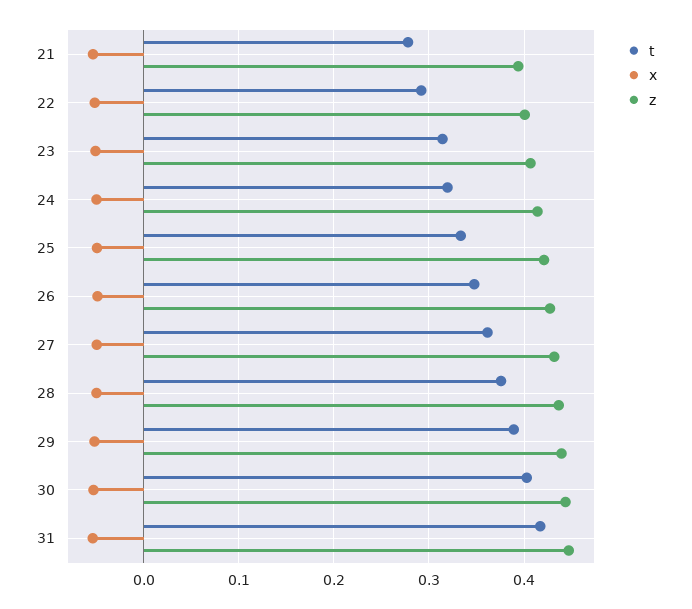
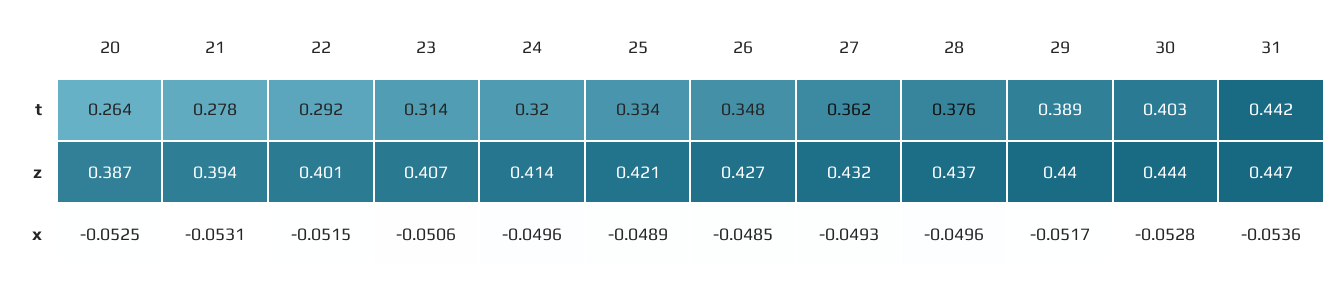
t, 31: 0.42 -> 0.442
t, 20: none -> 0.264
z, 20: none -> 0.387
x, 20: none -> -0.0525

